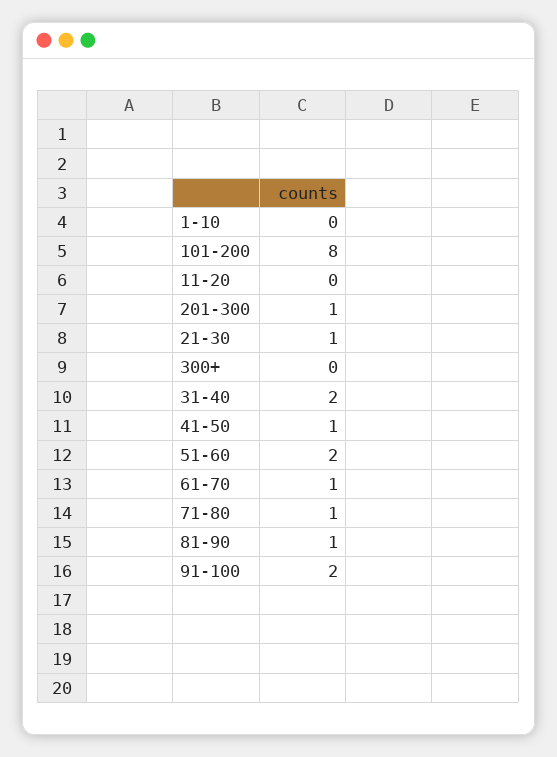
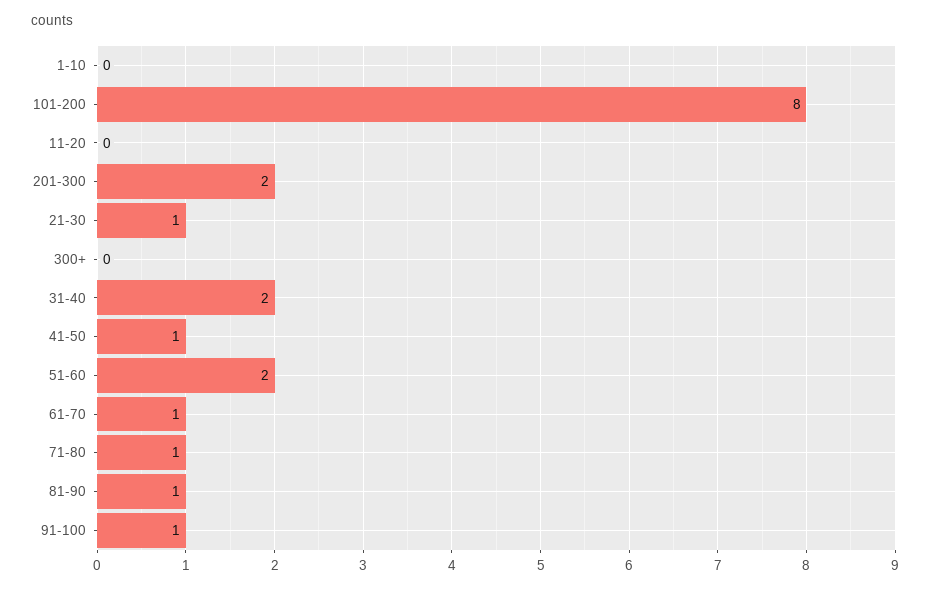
201-300: 1 -> 2
91-100: 2 -> 1

